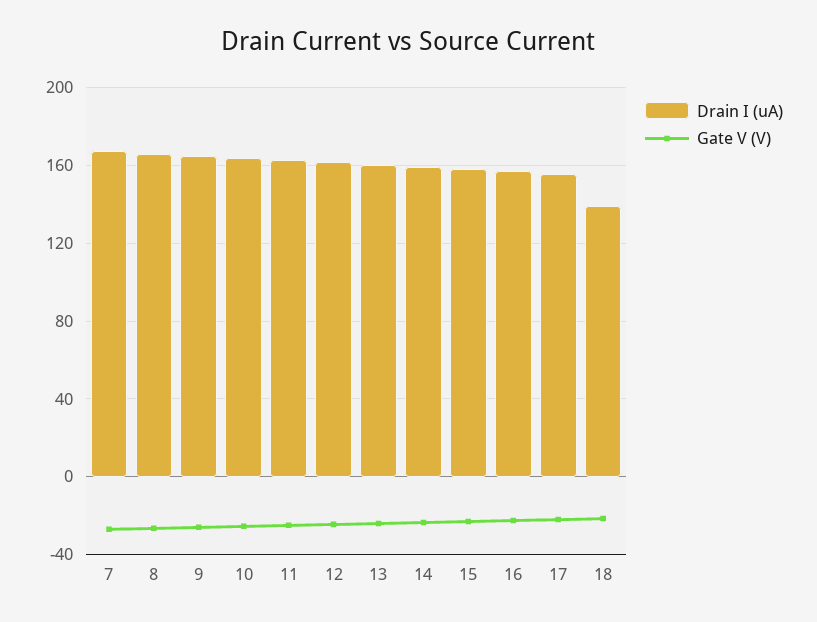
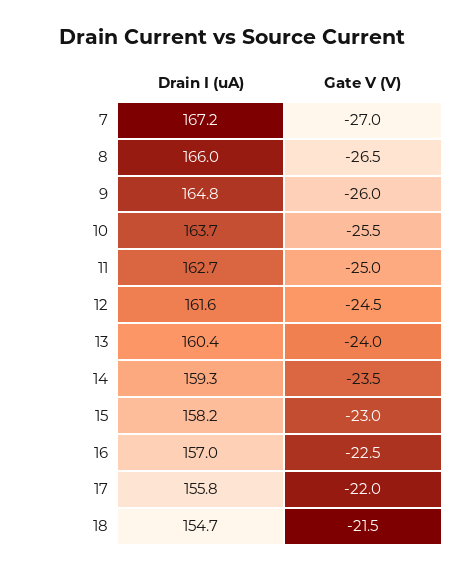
Drain I (uA), 18: 140 -> 154.7

